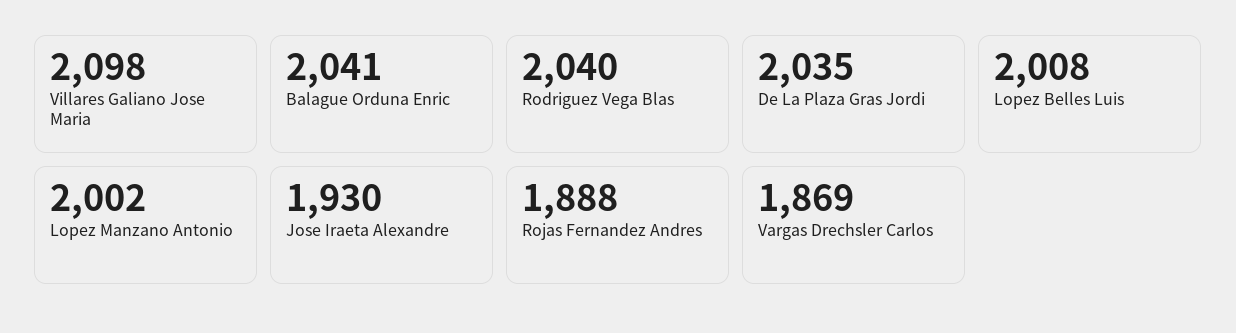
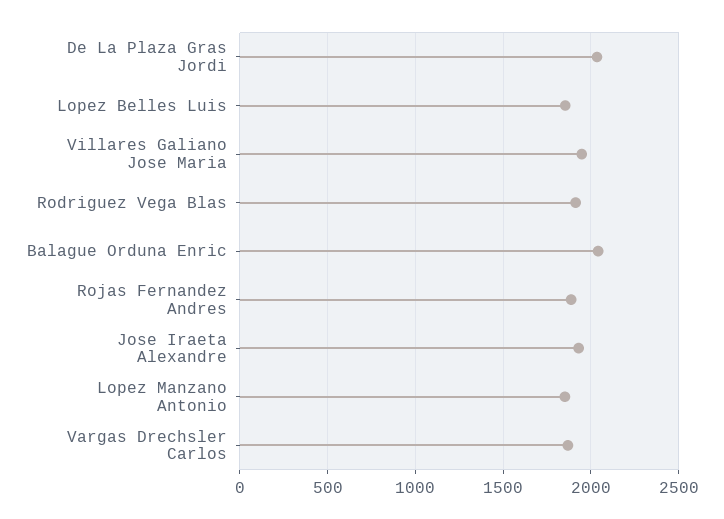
Villares Galiano Jose Maria: 2098 -> 1950
Rodriguez Vega Blas: 2040 -> 1900
Lopez Belles Luis: 2008 -> 1850
Lopez Manzano Antonio: 2002 -> 1850

